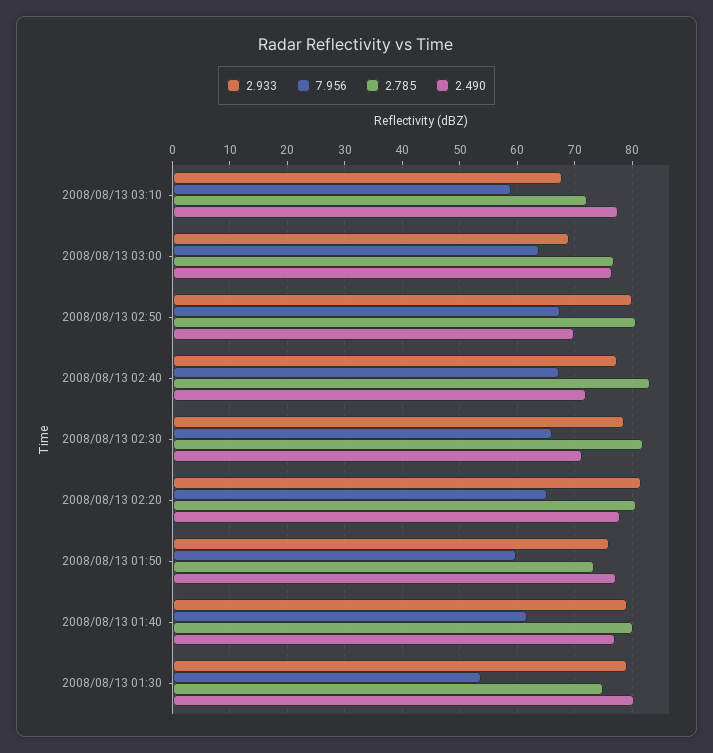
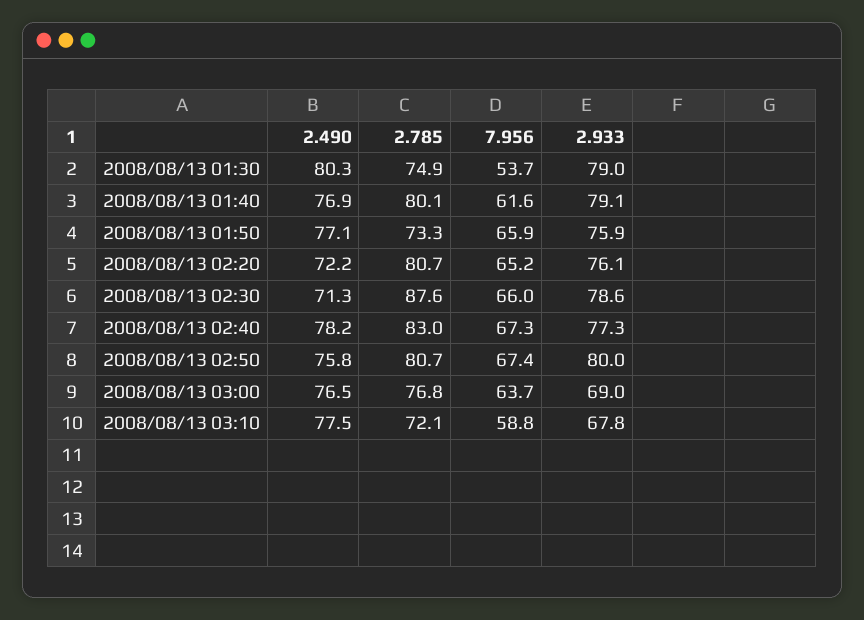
2.490, 2008/08/13 02:50: 70 -> 75.8
2.490, 2008/08/13 02:40: 72 -> 78.2
2.785, 2008/08/13 02:30: 82 -> 87.6
2.933, 2008/08/13 02:20: 82 -> 76.1
2.490, 2008/08/13 02:20: 78 -> 72.2
7.956, 2008/08/13 01:50: 60 -> 65.9

